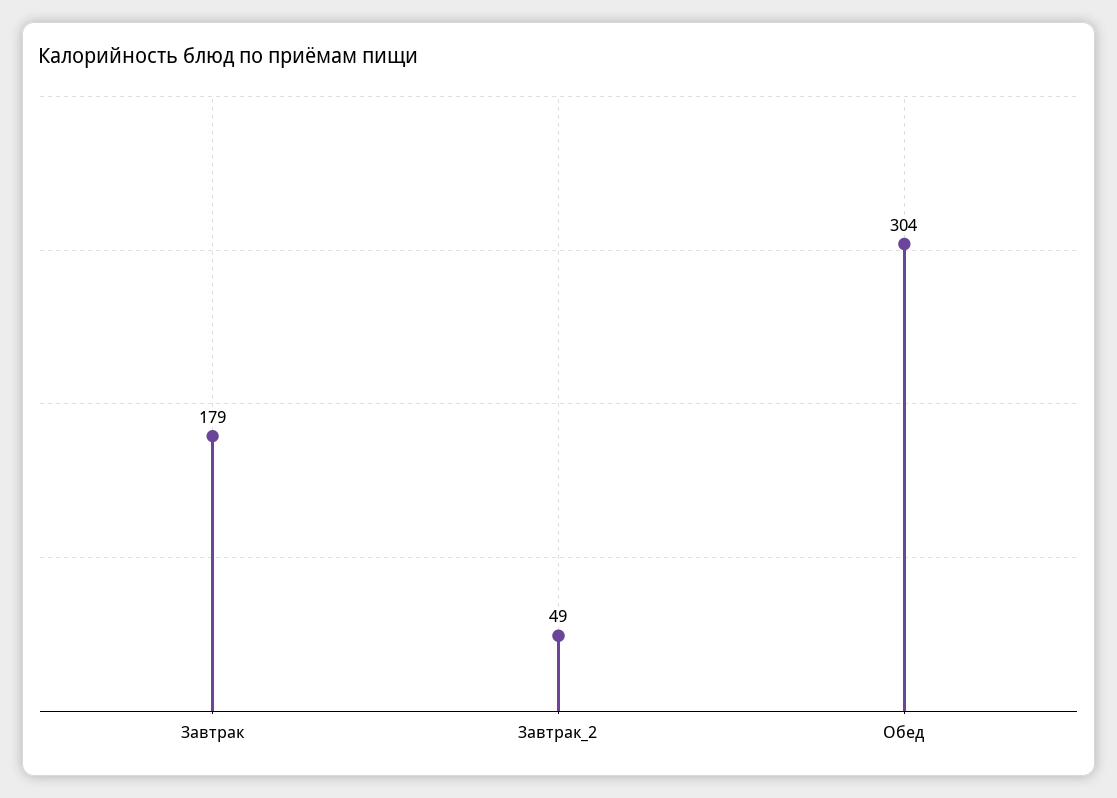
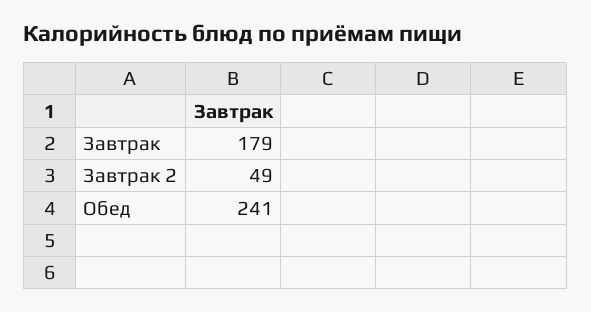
Обед: 304 -> 241

